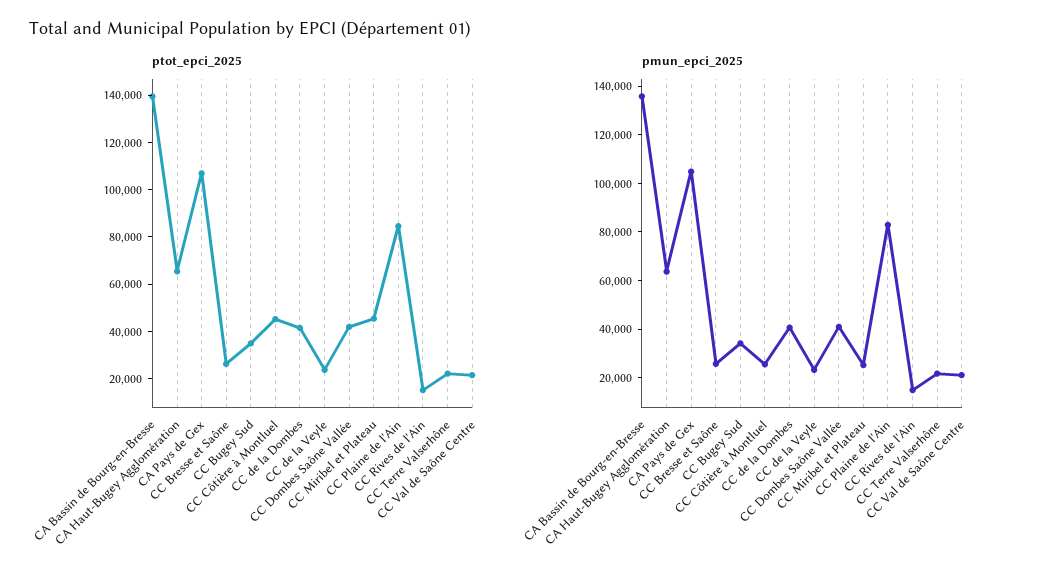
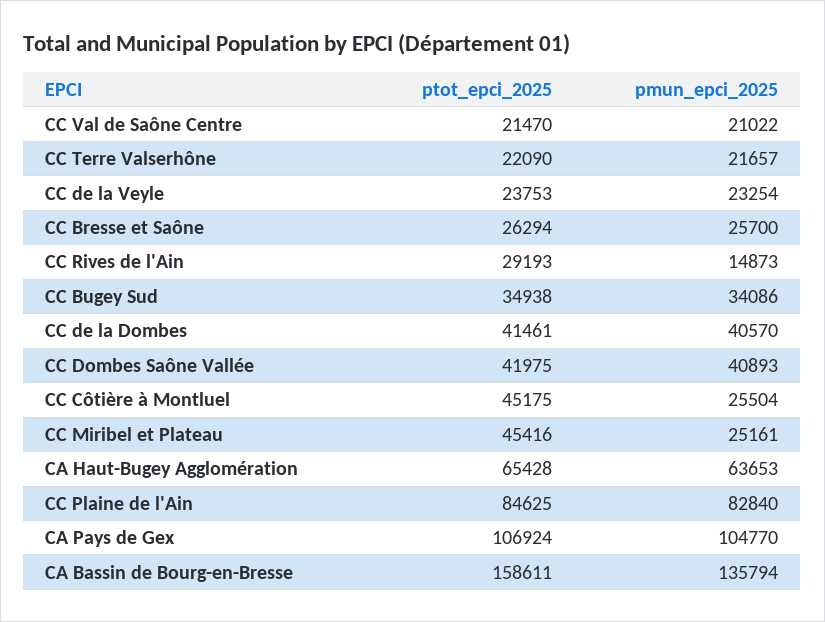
ptot_epci_2025, CA Bassin de Bourg-en-Bresse: 140000 -> 158611
ptot_epci_2025, CC Rives de l'Ain: 15000 -> 29193

